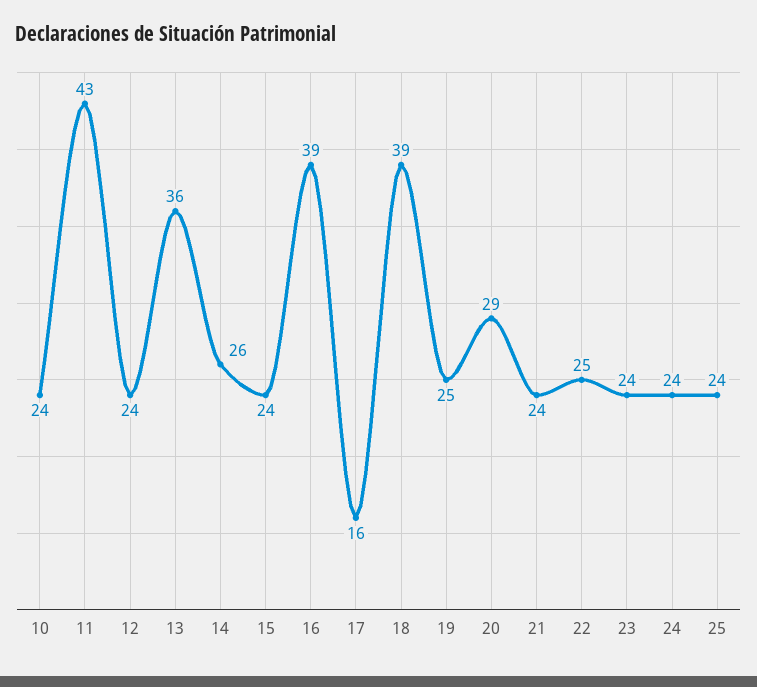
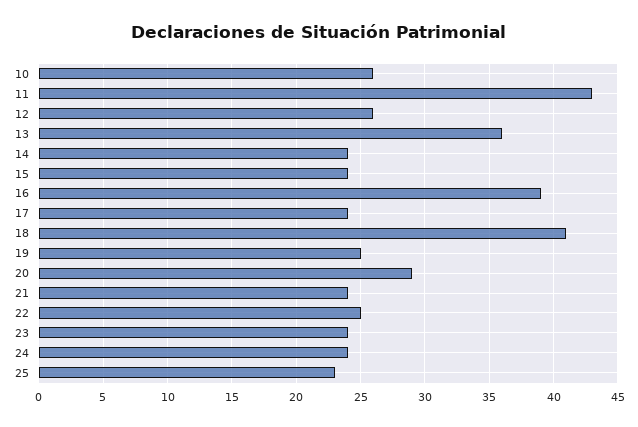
10: 24 -> 26
12: 24 -> 26
14: 26 -> 24
17: 16 -> 24
18: 39 -> 41
25: 24 -> 23

